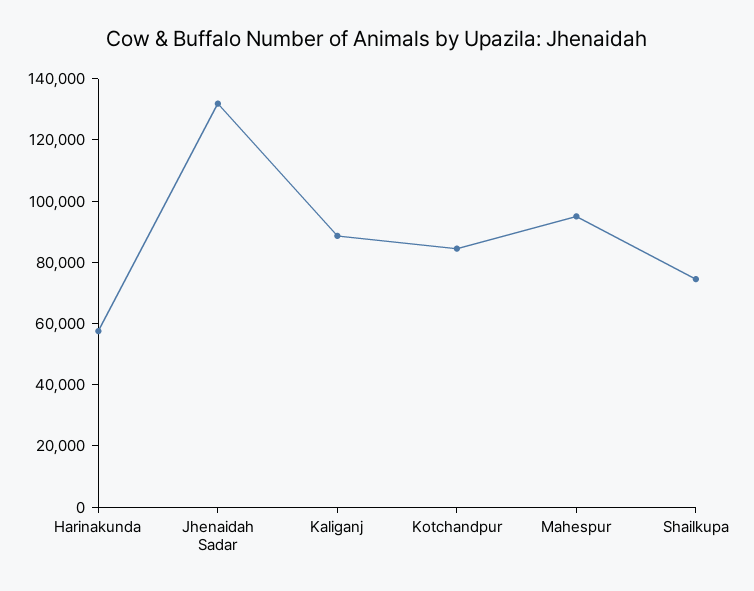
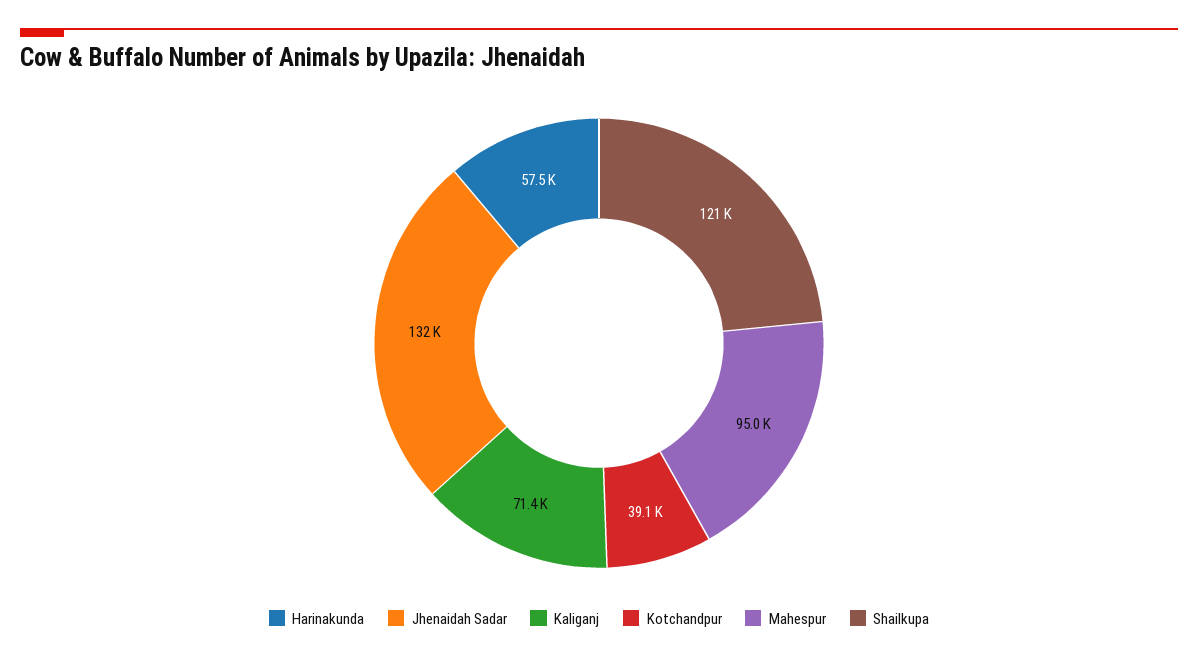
Kaliganj: 90000 -> 71400
Kotchandpur: 85000 -> 39100
Shailkupa: 75000 -> 121000

